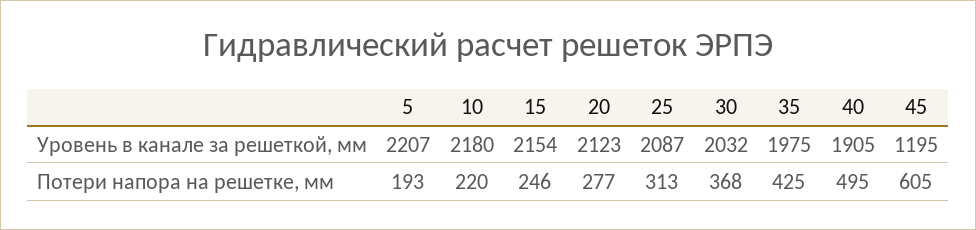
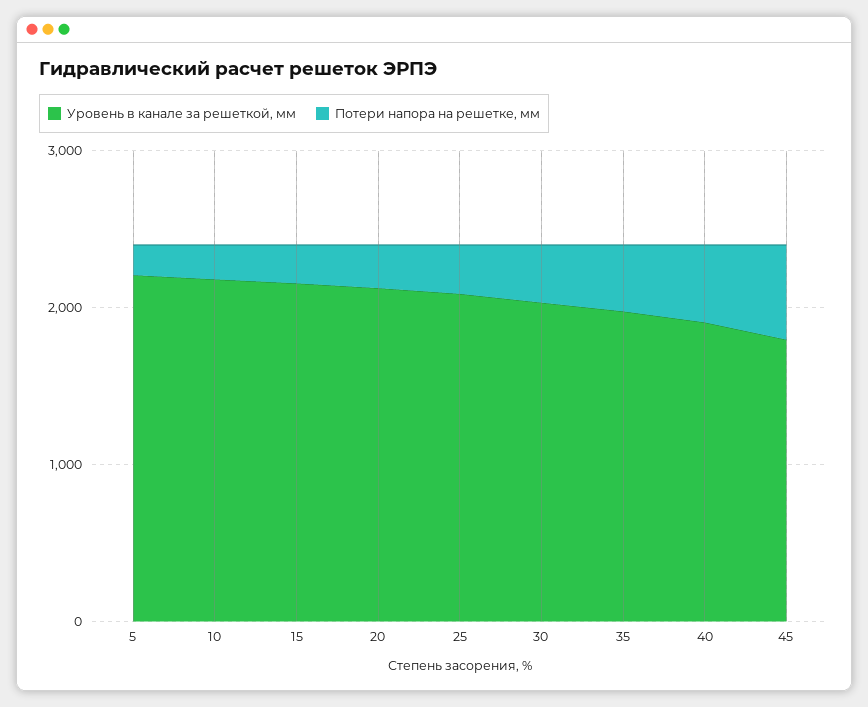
Уровень в канале за решеткой, мм, 45: 1195 -> 1800

